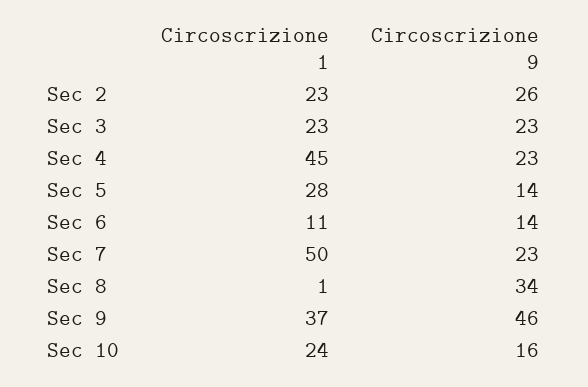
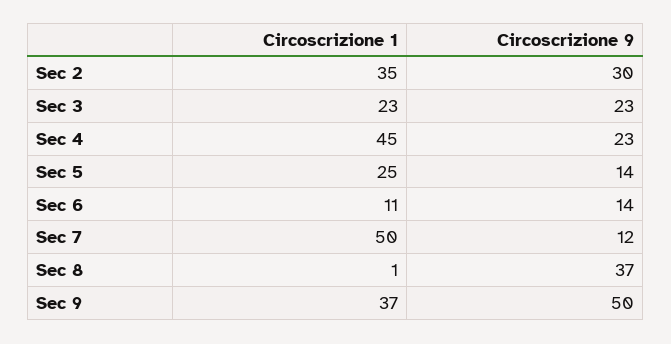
Circoscrizione 1, Sec 2: 23 -> 35
Circoscrizione 9, Sec 2: 26 -> 30
Circoscrizione 1, Sec 5: 28 -> 25
Circoscrizione 9, Sec 7: 23 -> 12
Circoscrizione 9, Sec 8: 34 -> 37
Circoscrizione 9, Sec 9: 46 -> 50
Circoscrizione 1, Sec 10: 24 -> none
Circoscrizione 9, Sec 10: 16 -> none

